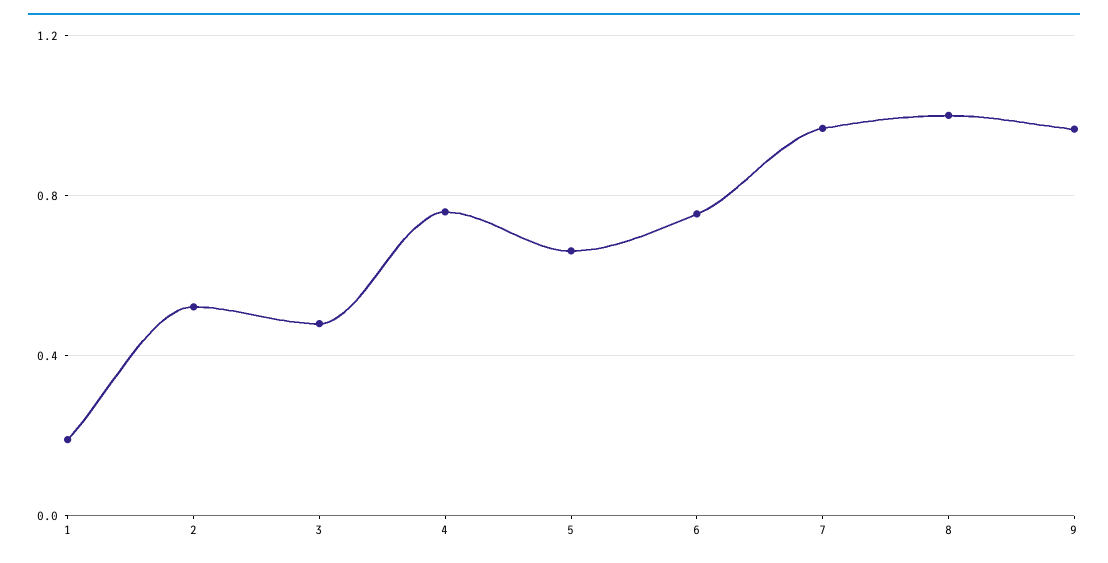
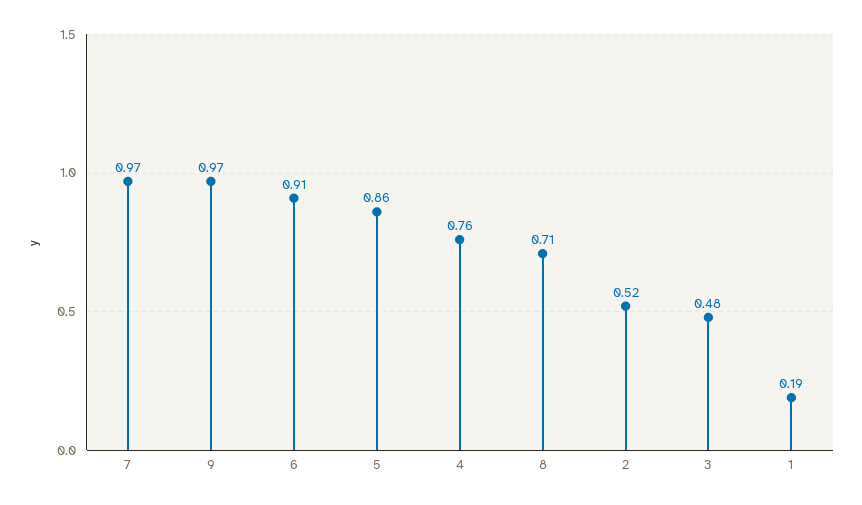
5: 0.65 -> 0.86
6: 0.75 -> 0.91
8: 1 -> 0.71

